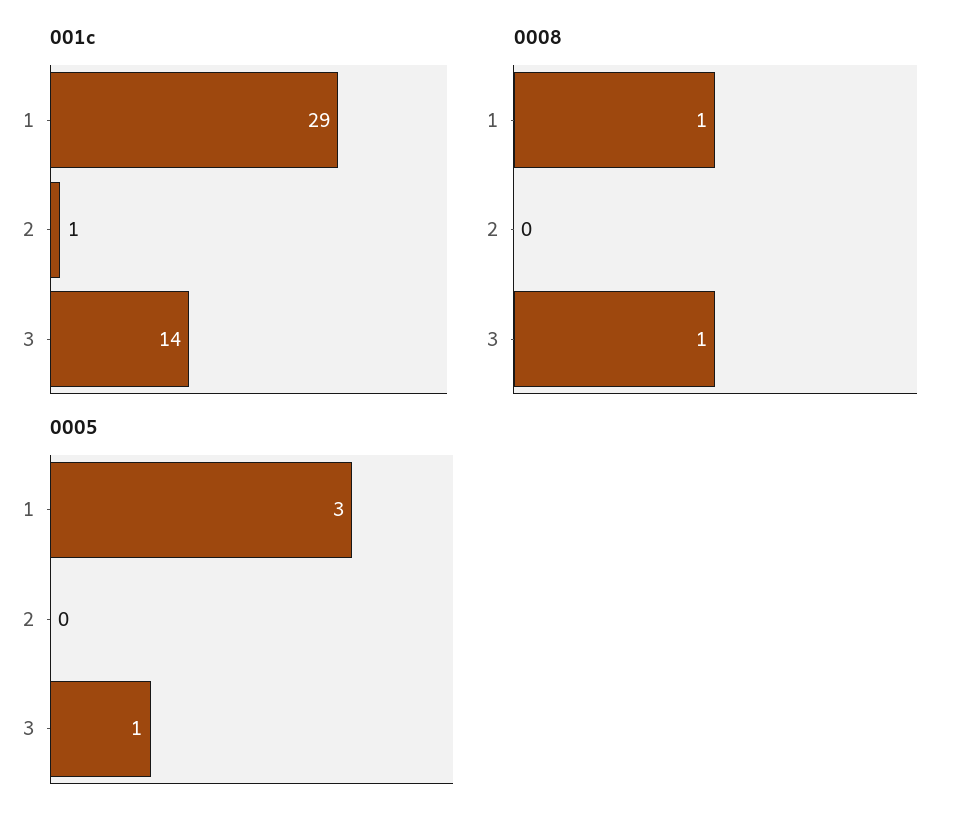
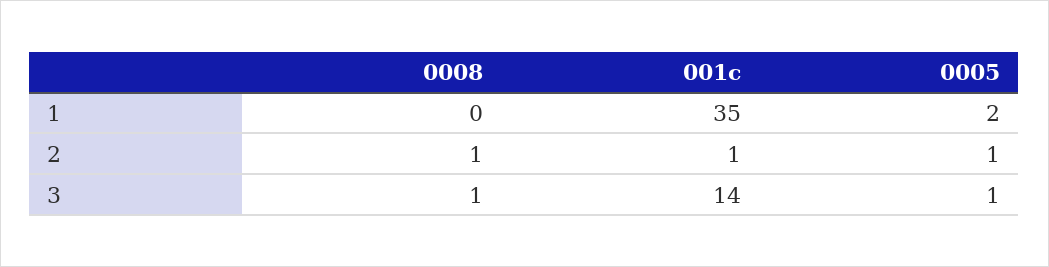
001c, 1: 29 -> 35
0008, 1: 1 -> 0
0008, 2: 0 -> 1
0005, 1: 3 -> 2
0005, 2: 0 -> 1

